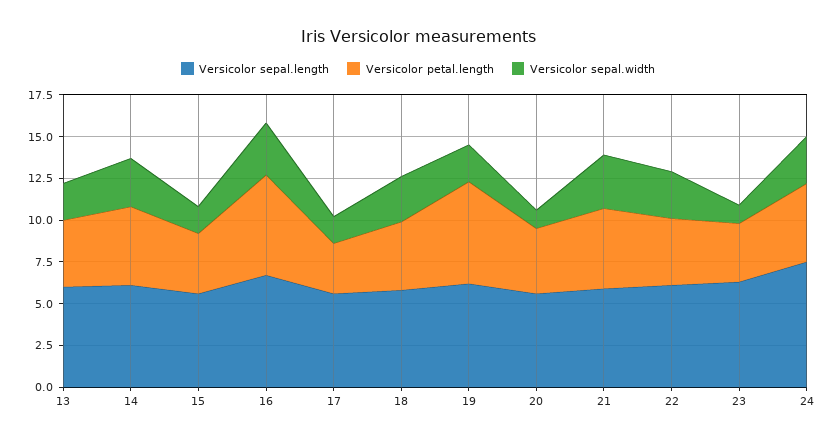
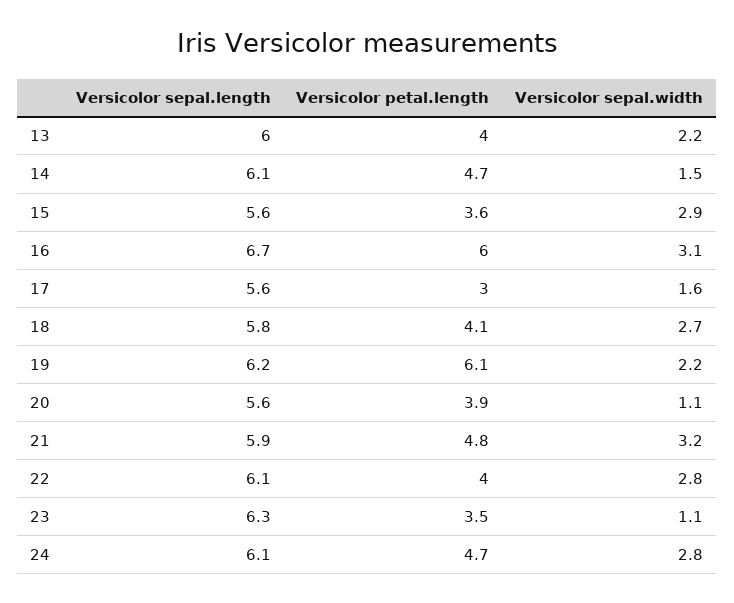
Versicolor sepal.width, 14: 3 -> 1.5
Versicolor sepal.width, 15: 1.5 -> 2.9
Versicolor sepal.length, 24: 7.5 -> 6.1

